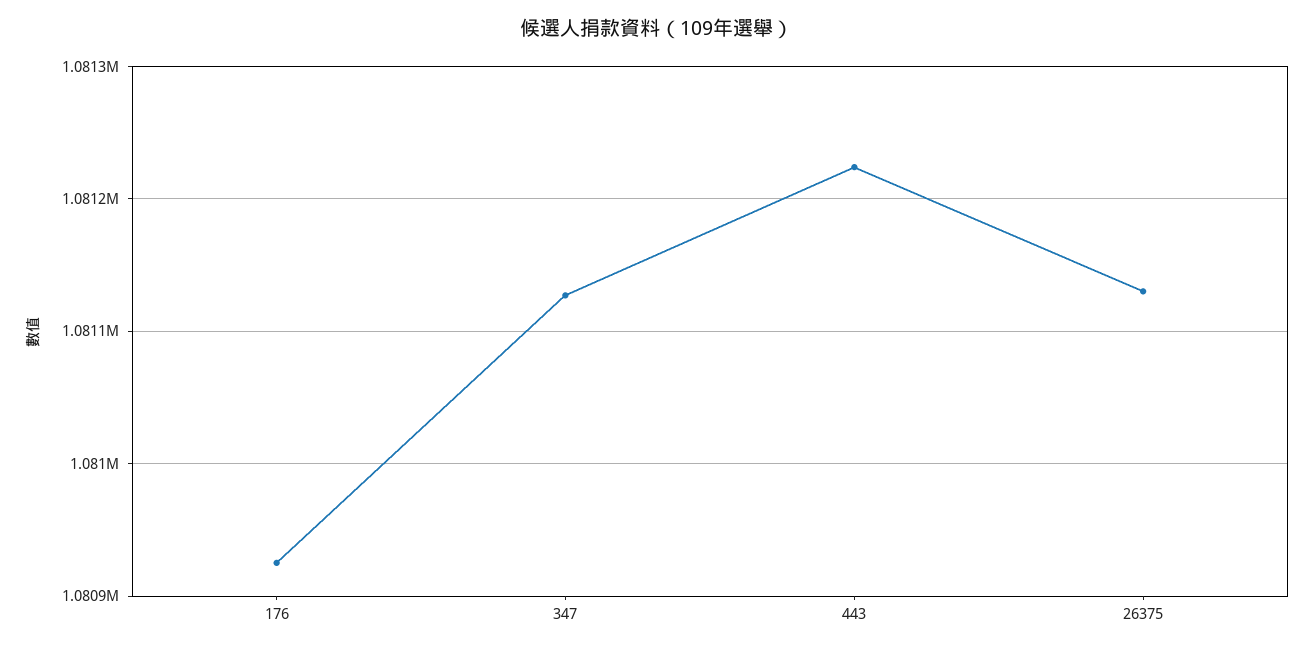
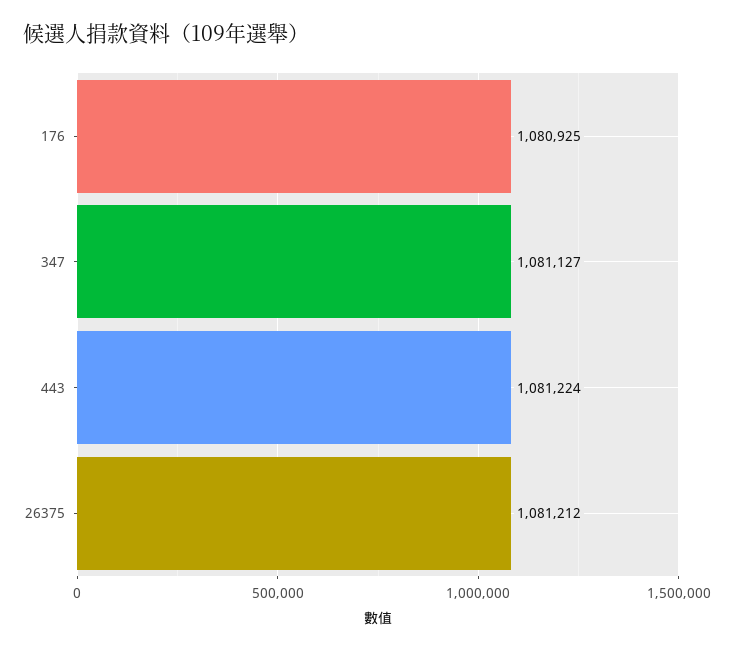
26375: 1081130 -> 1081212

